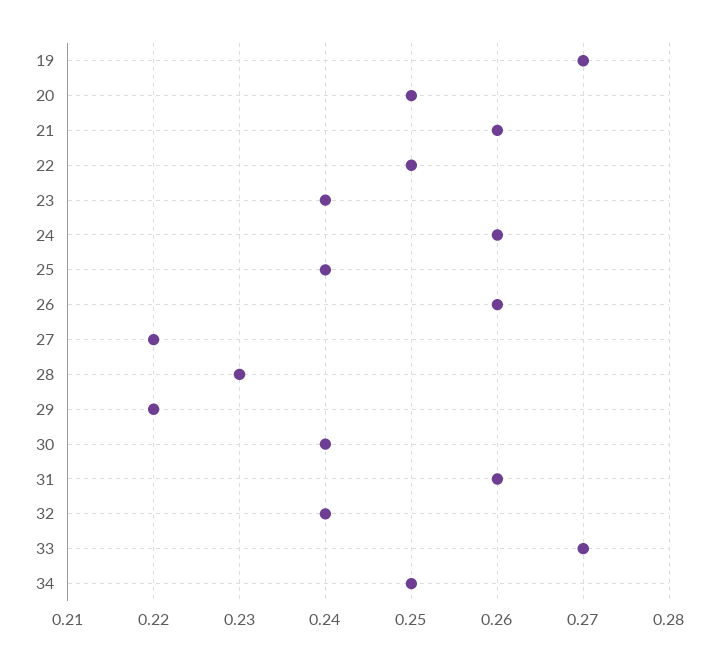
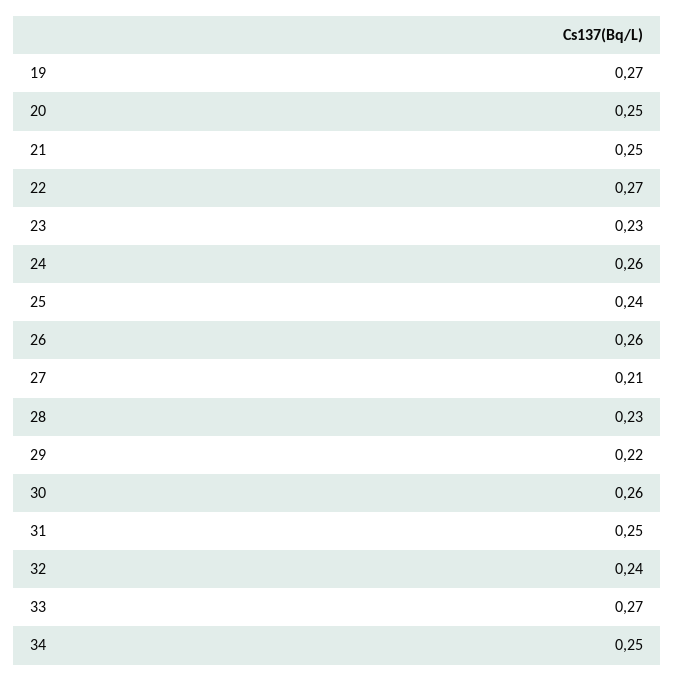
21: 0.26 -> 0.25
22: 0.25 -> 0.27
23: 0.24 -> 0.23
27: 0.22 -> 0.21
30: 0.24 -> 0.26
31: 0.26 -> 0.25

